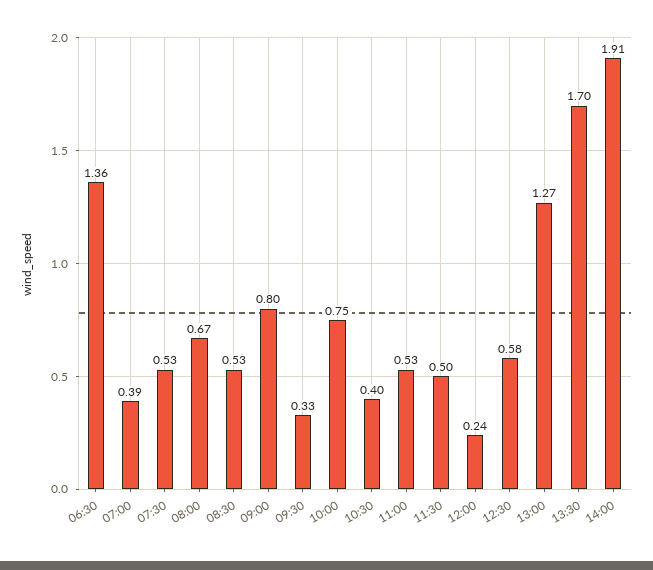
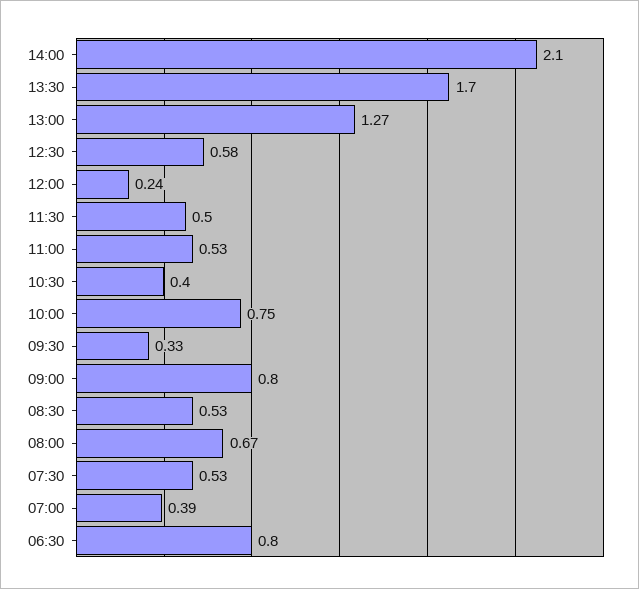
06:30: 1.36 -> 0.8
14:00: 1.91 -> 2.1

